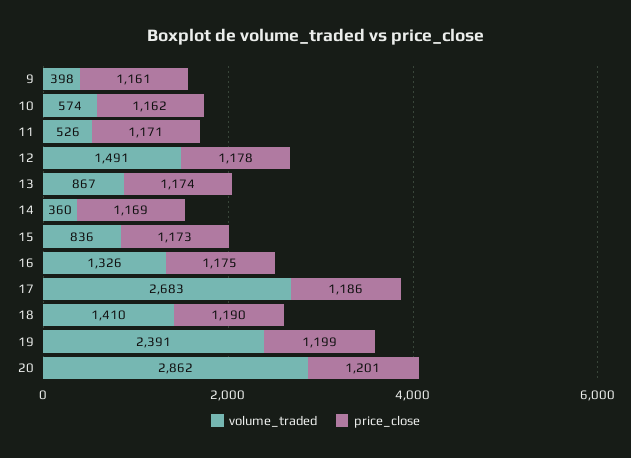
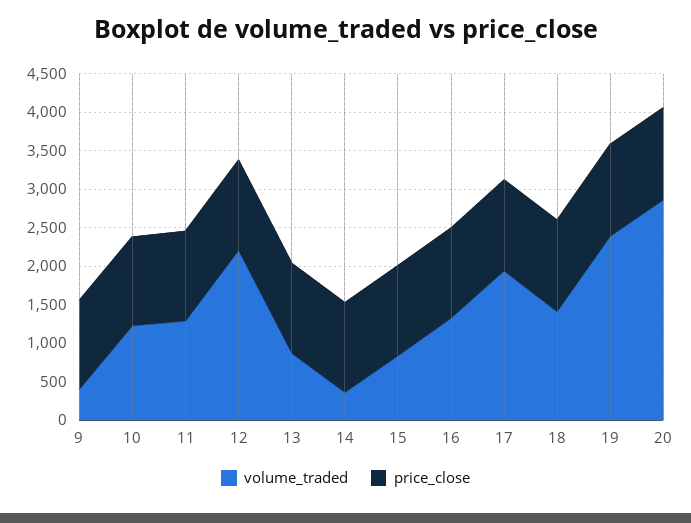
volume_traded, 10: 574 -> 1250
volume_traded, 11: 526 -> 1250
volume_traded, 12: 1491 -> 2250
volume_traded, 17: 2683 -> 2000

